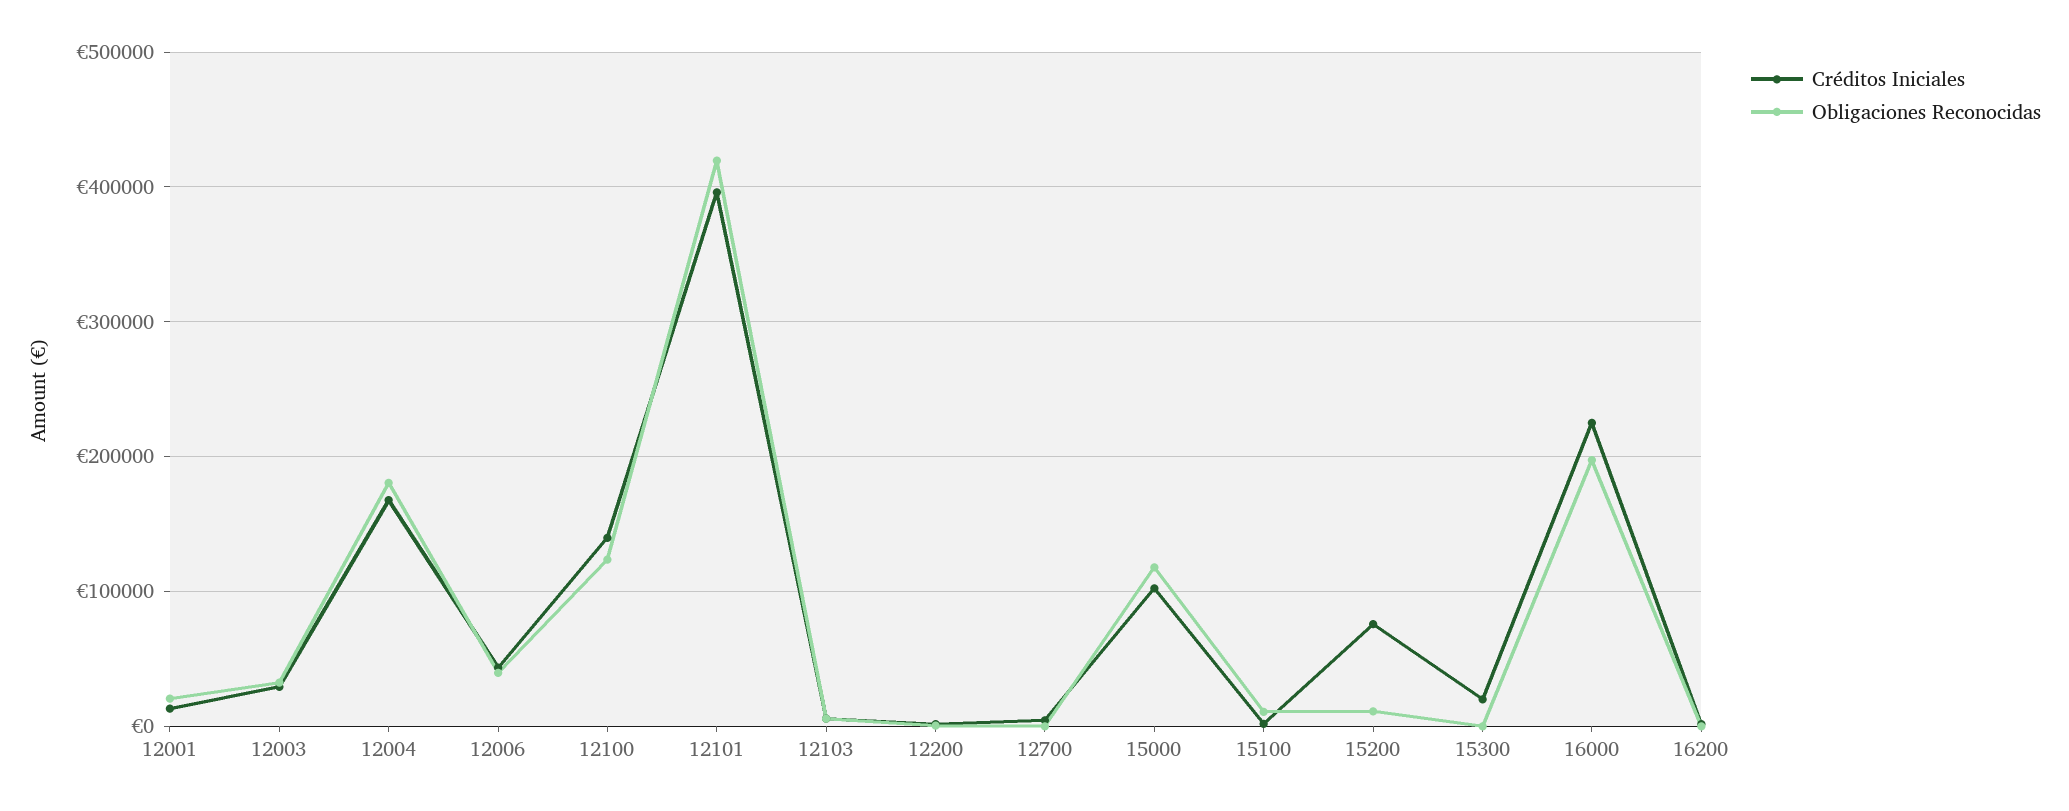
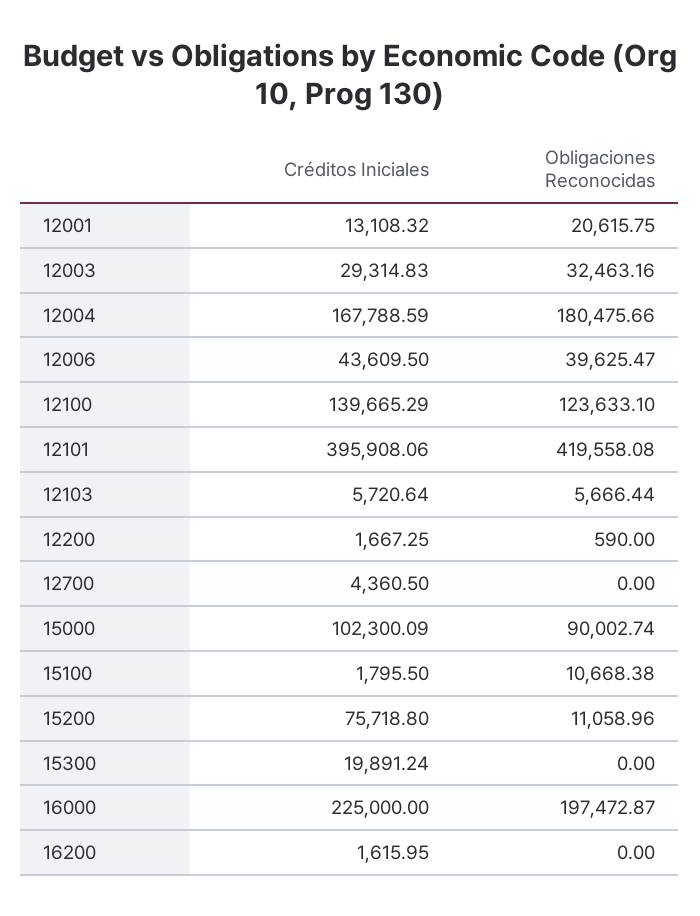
Obligaciones Reconocidas, 15000: 120000 -> 90002.74

